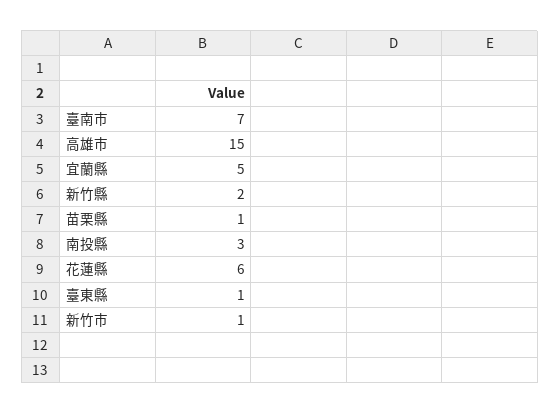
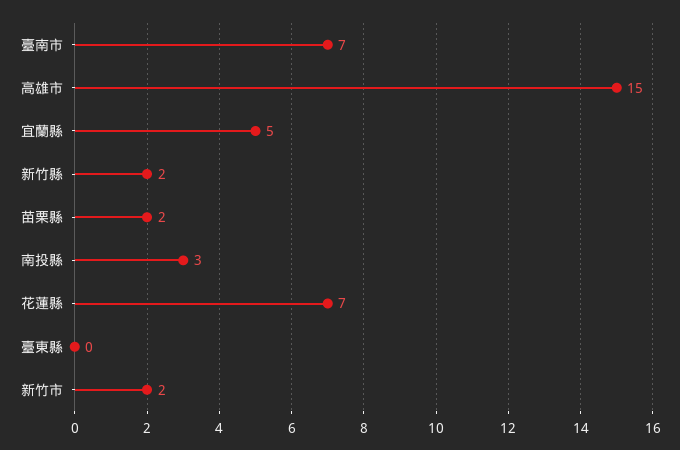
苗栗縣: 1 -> 2
花蓮縣: 6 -> 7
臺東縣: 1 -> 0
新竹市: 1 -> 2

